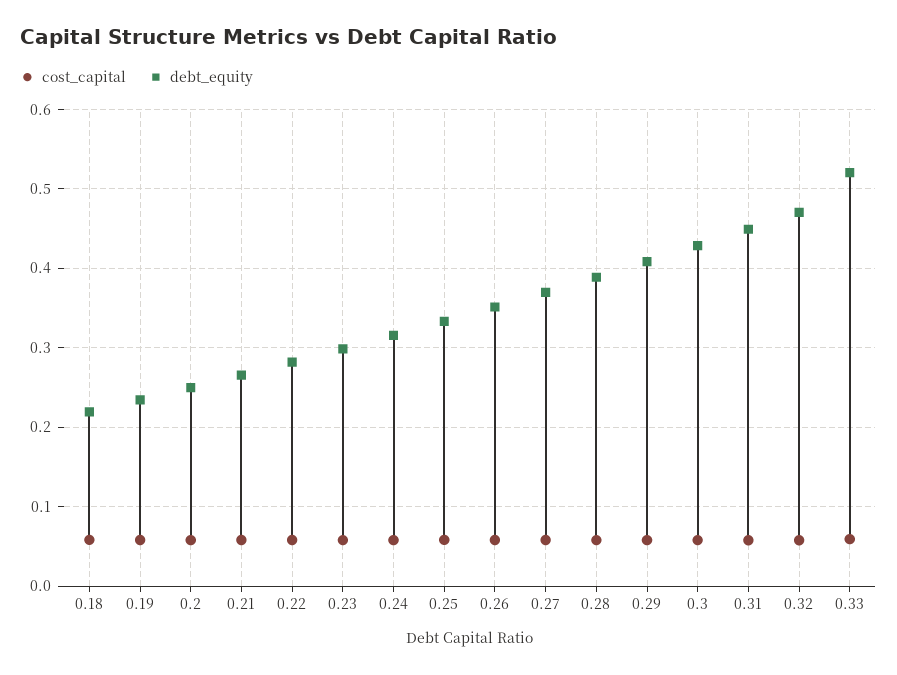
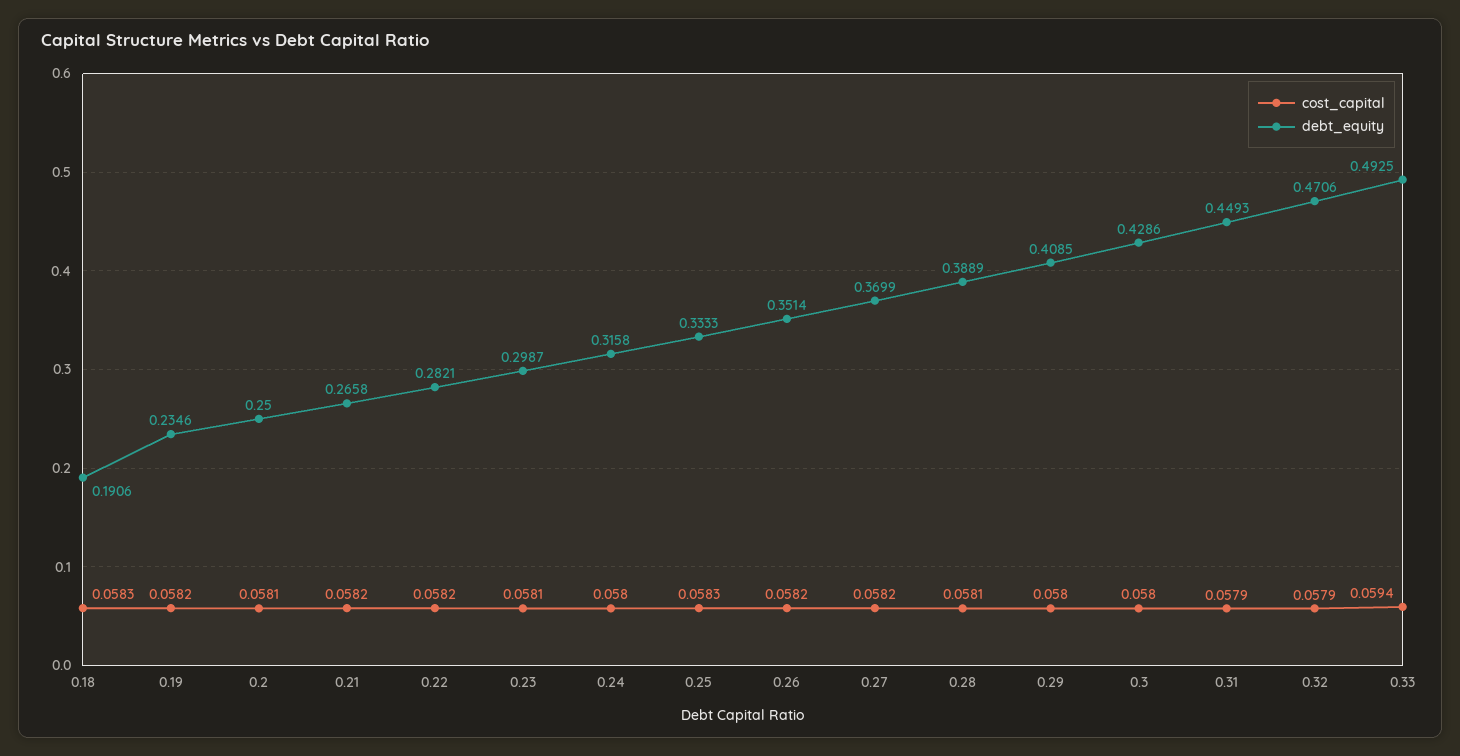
debt_equity, 0.18: 0.22 -> 0.1906
debt_equity, 0.33: 0.52 -> 0.4925

